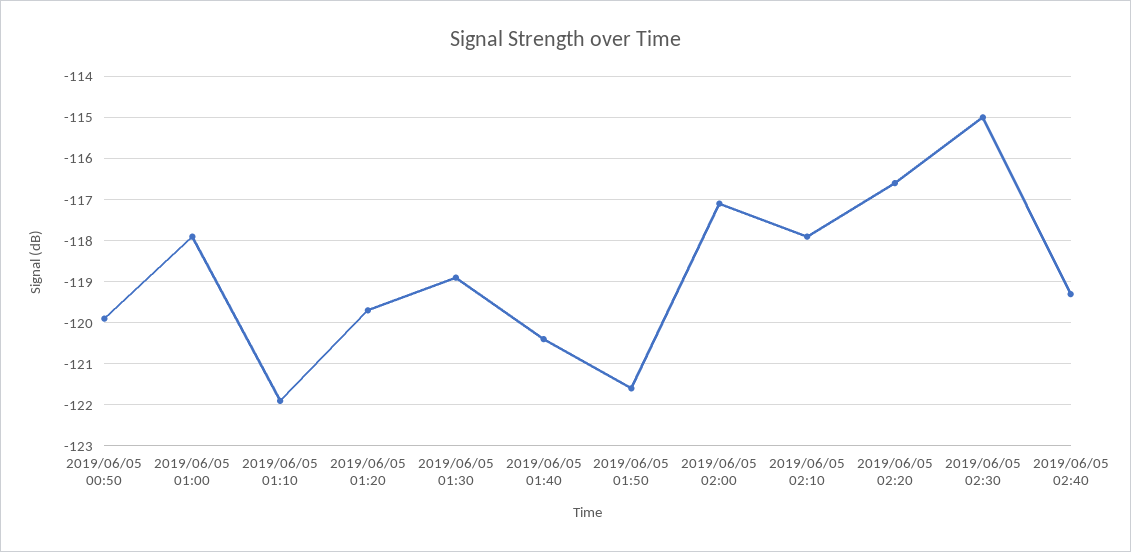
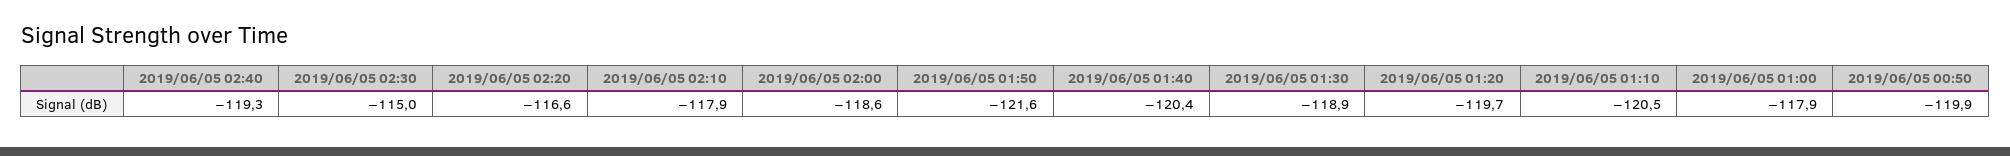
2019/06/05 01:10: -122 -> -120.5
2019/06/05 02:00: -117 -> -118.6

